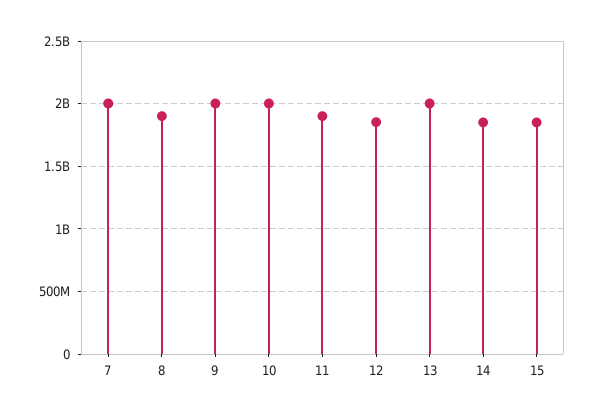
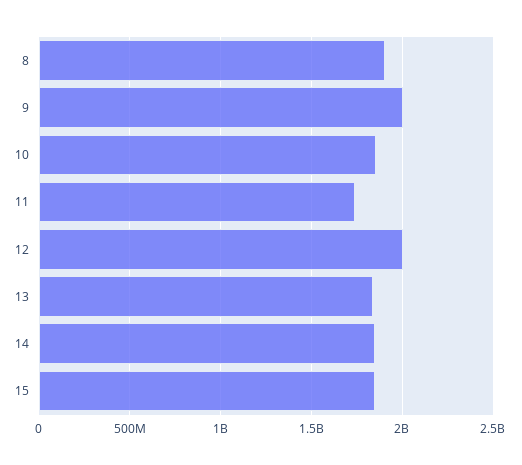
7: 2000000000 -> none
10: 2000000000 -> 1850000000
11: 1900000000 -> 1750000000
12: 1850000000 -> 2000000000
13: 2000000000 -> 1850000000

